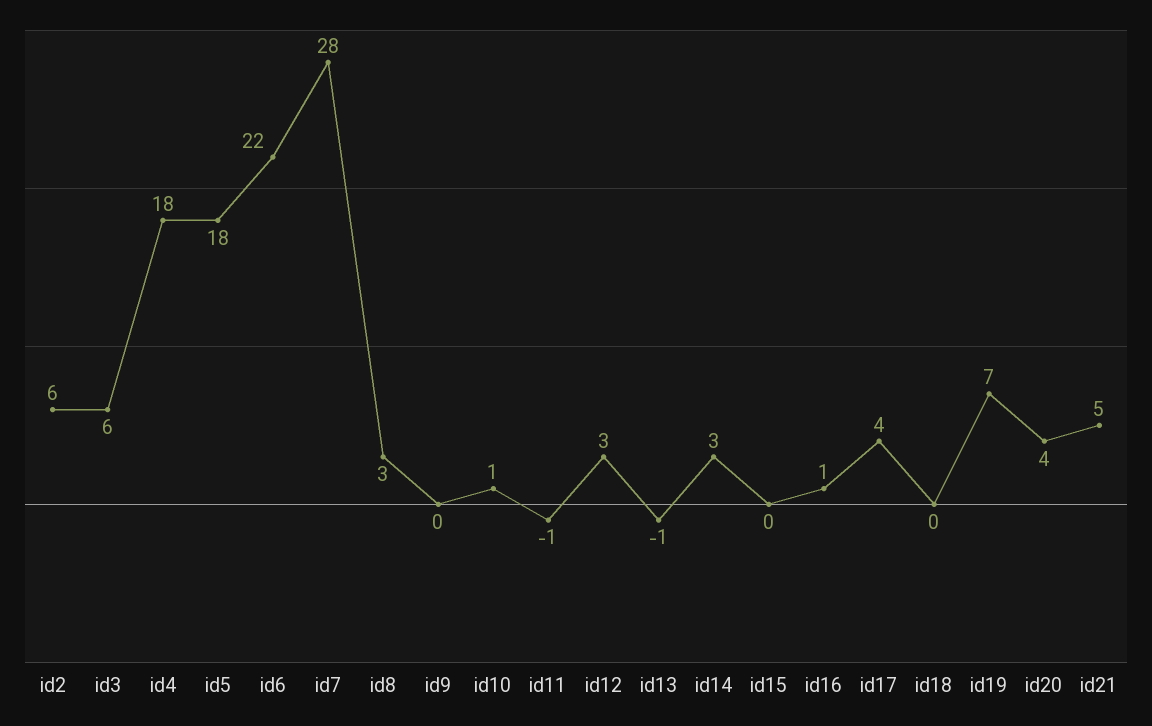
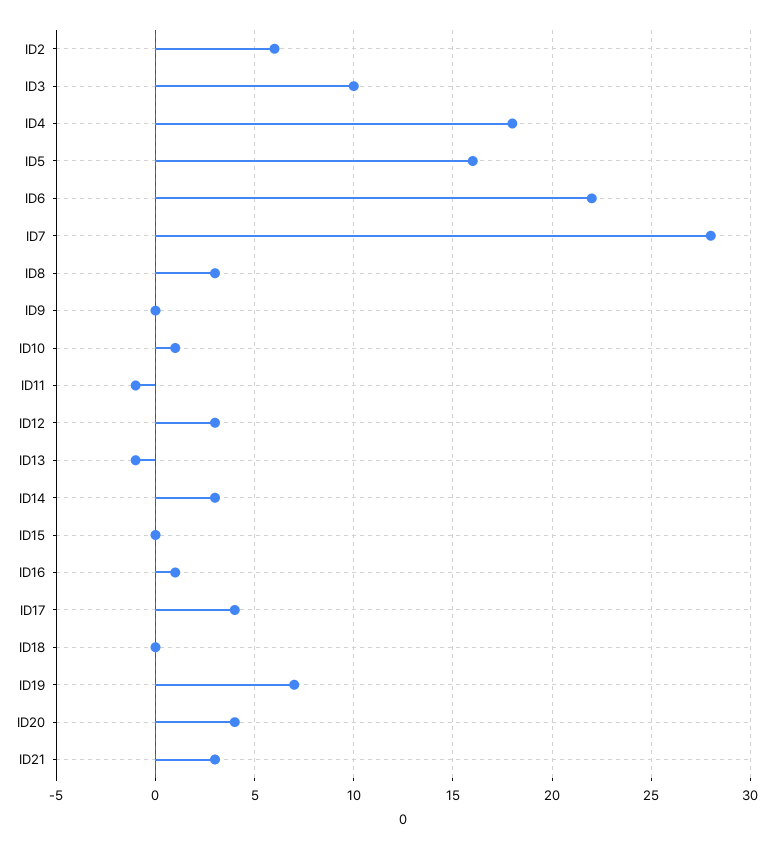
id3: 6 -> 10
id5: 18 -> 16
id21: 5 -> 3

